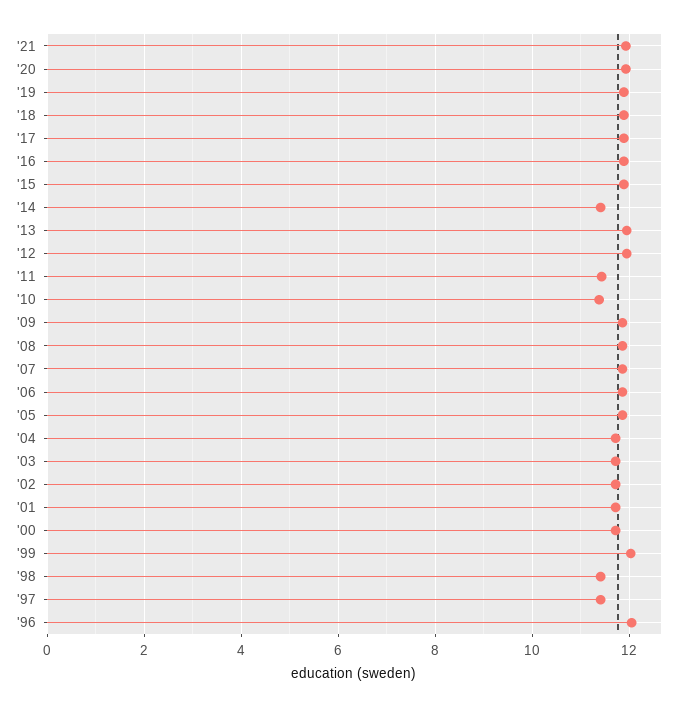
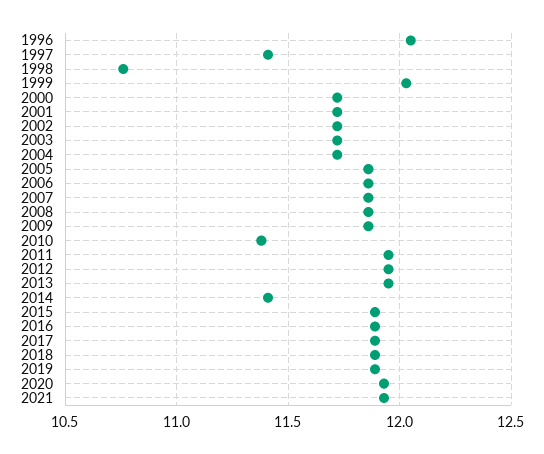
'11: 11.4 -> 11.95
'98: 11.4 -> 10.75

